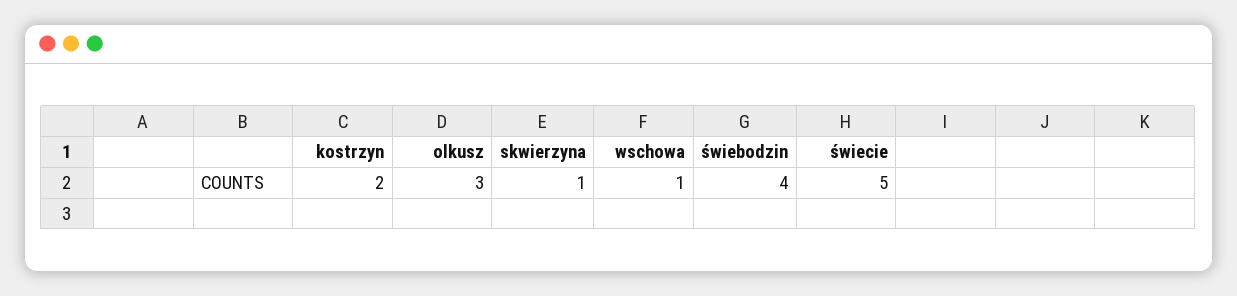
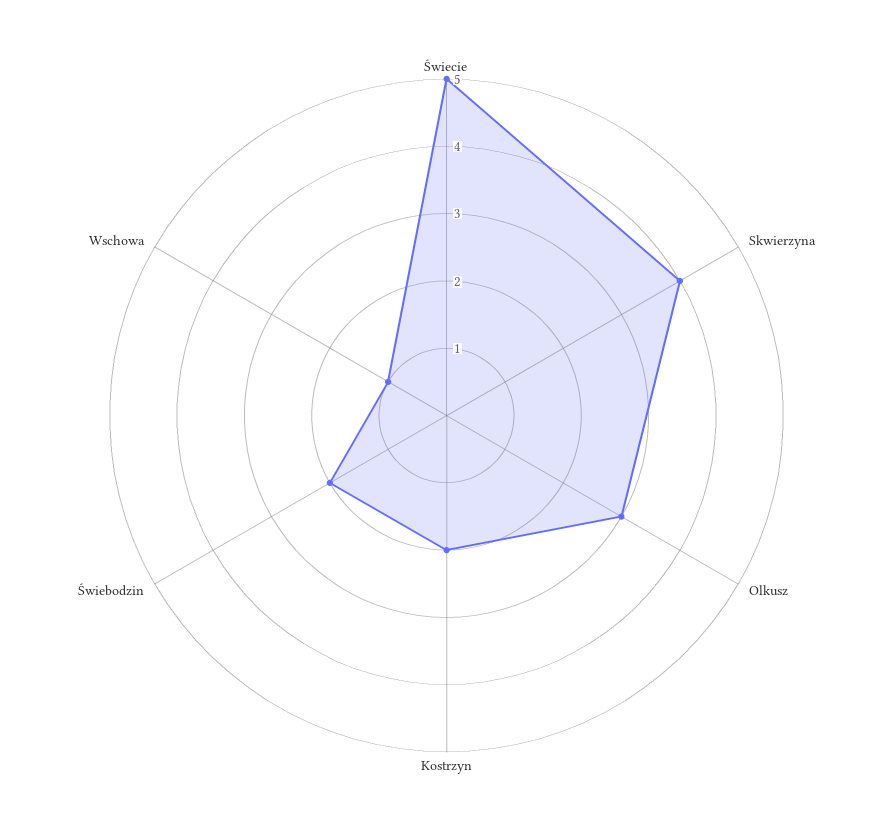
skwierzyna: 1 -> 4
świebodzin: 4 -> 2

